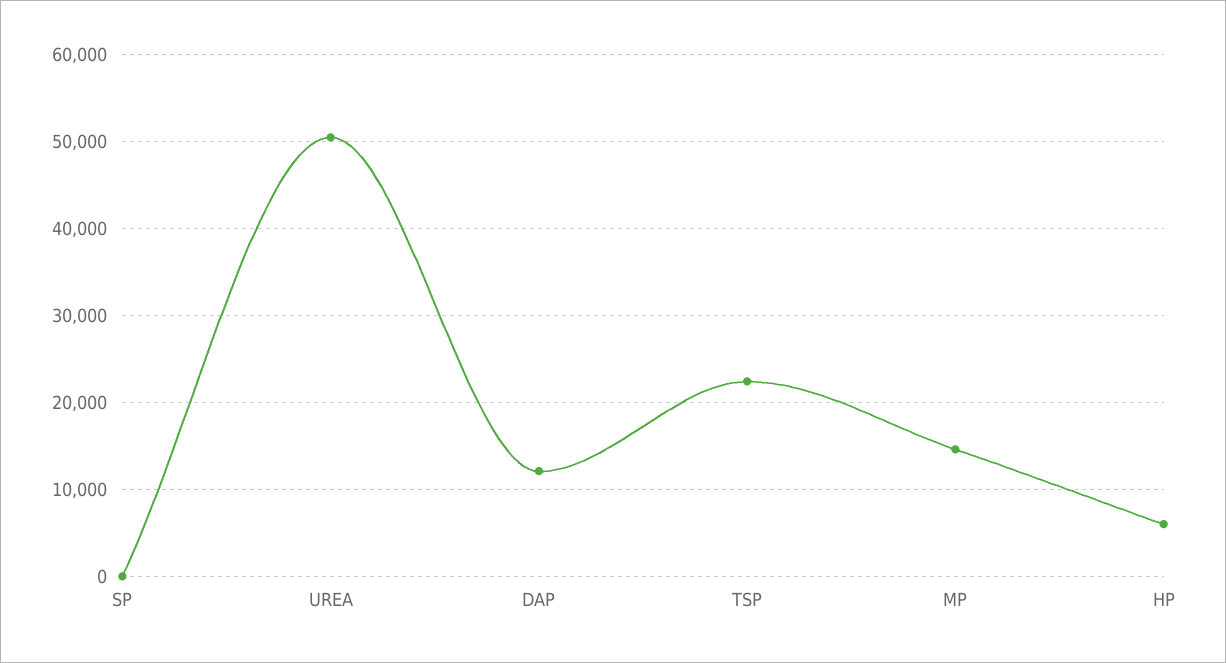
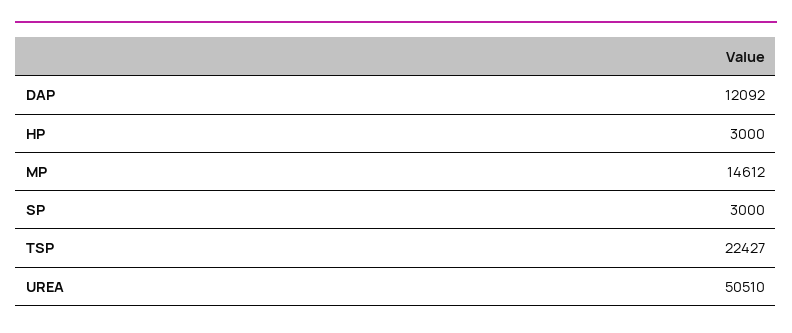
SP: 0 -> 3000
HP: 6000 -> 3000

